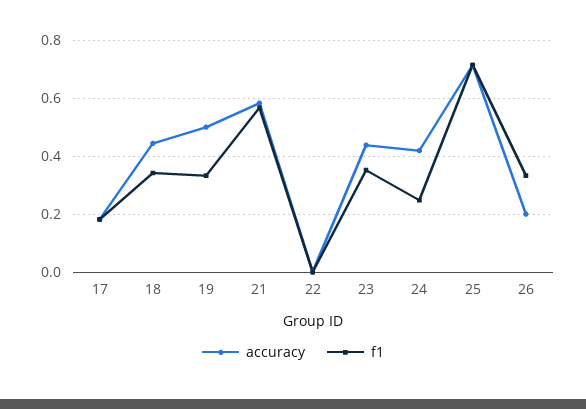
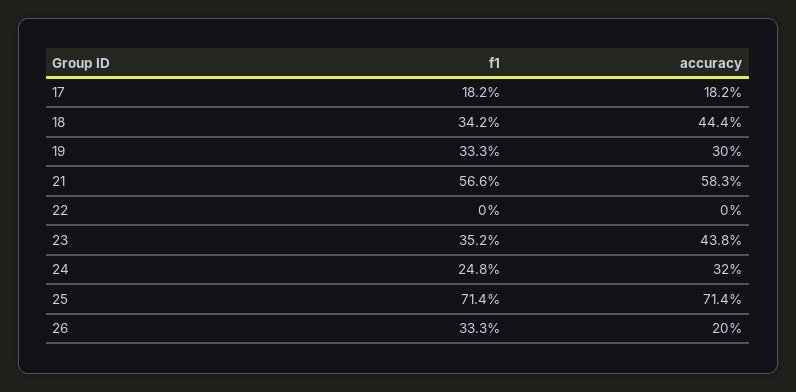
accuracy, 19: 0.5 -> 0.3
accuracy, 24: 0.425 -> 0.32

